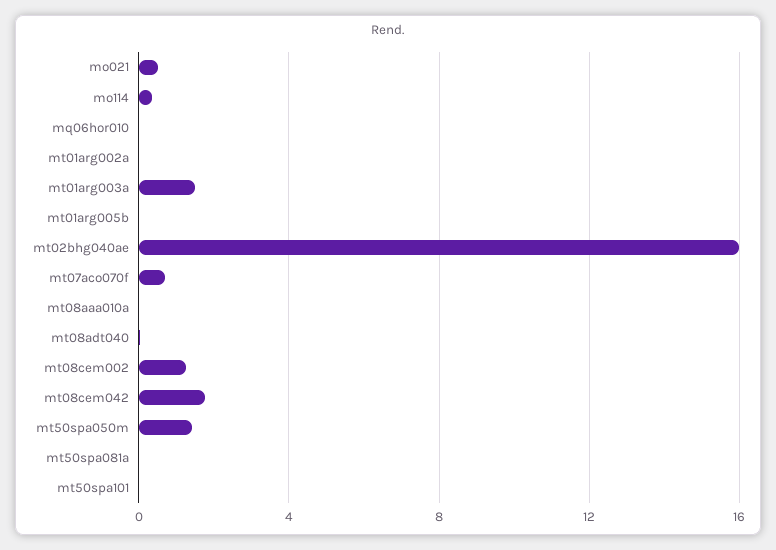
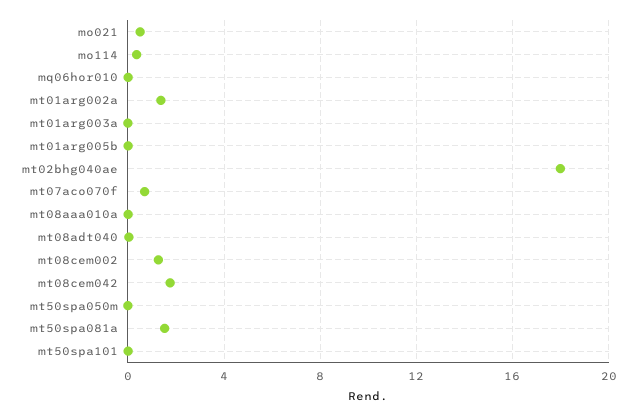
mt01arg002a: 0 -> 1.5
mt01arg003a: 1.5 -> 0
mt02bhg040ae: 16 -> 18
mt50spa050m: 1.5 -> 0
mt50spa081a: 0 -> 1.5

